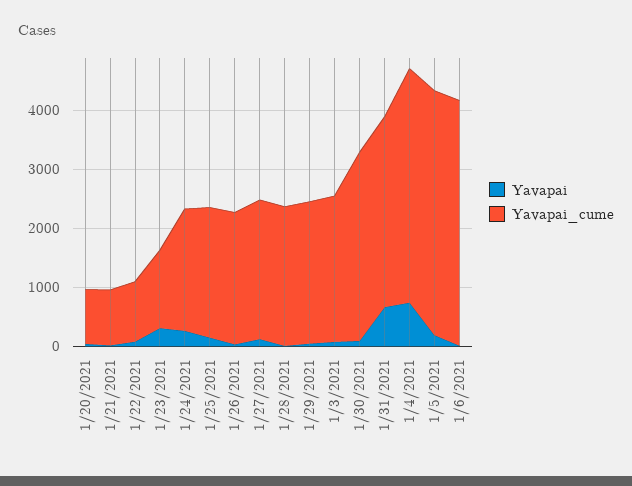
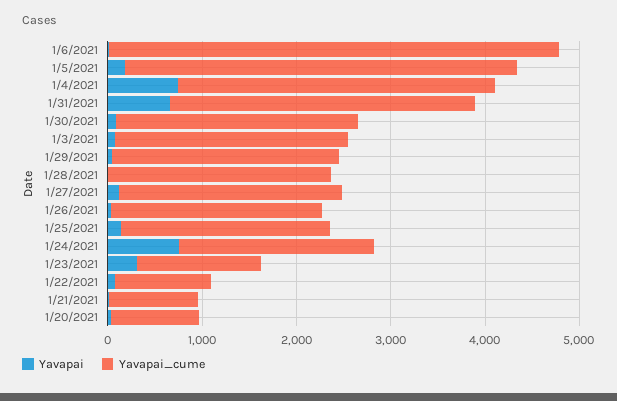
Yavapai, 1/24/2021: 200 -> 800
Yavapai_cume, 1/30/2021: 3200 -> 2600
Yavapai_cume, 1/4/2021: 4000 -> 3400
Yavapai_cume, 1/6/2021: 4200 -> 4800

